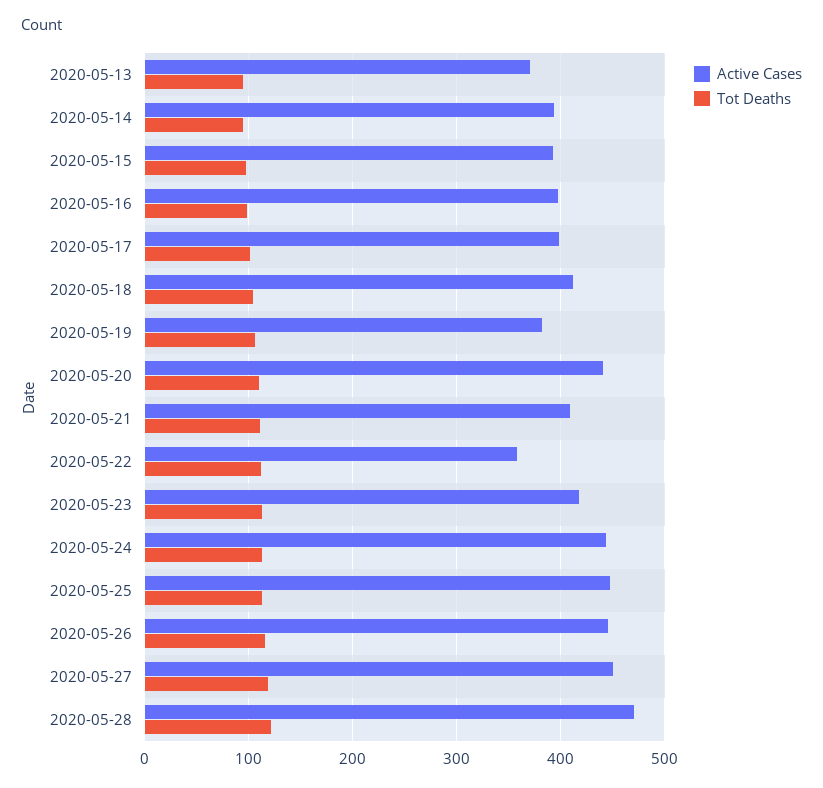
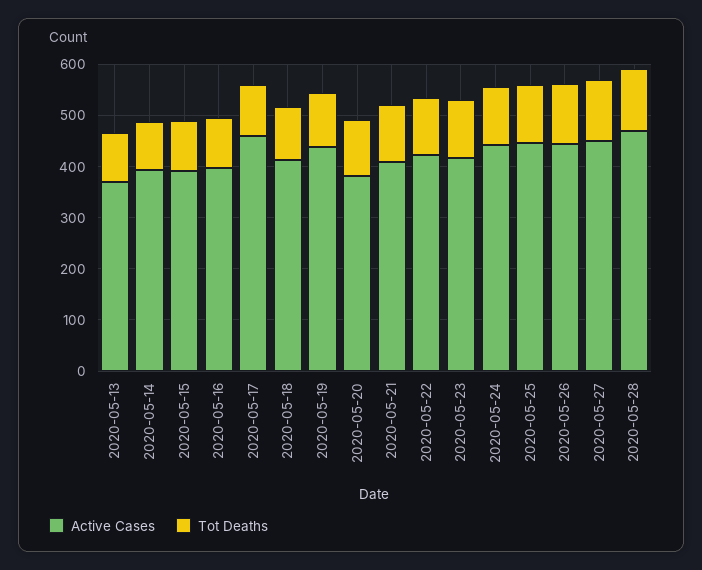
Active Cases, 2020-05-17: 400 -> 460
Active Cases, 2020-05-19: 380 -> 440
Active Cases, 2020-05-20: 440 -> 380
Active Cases, 2020-05-22: 360 -> 420

